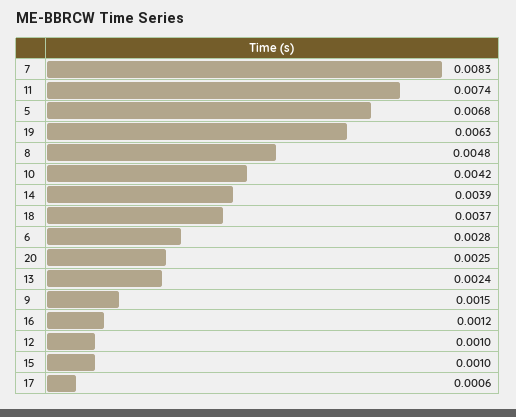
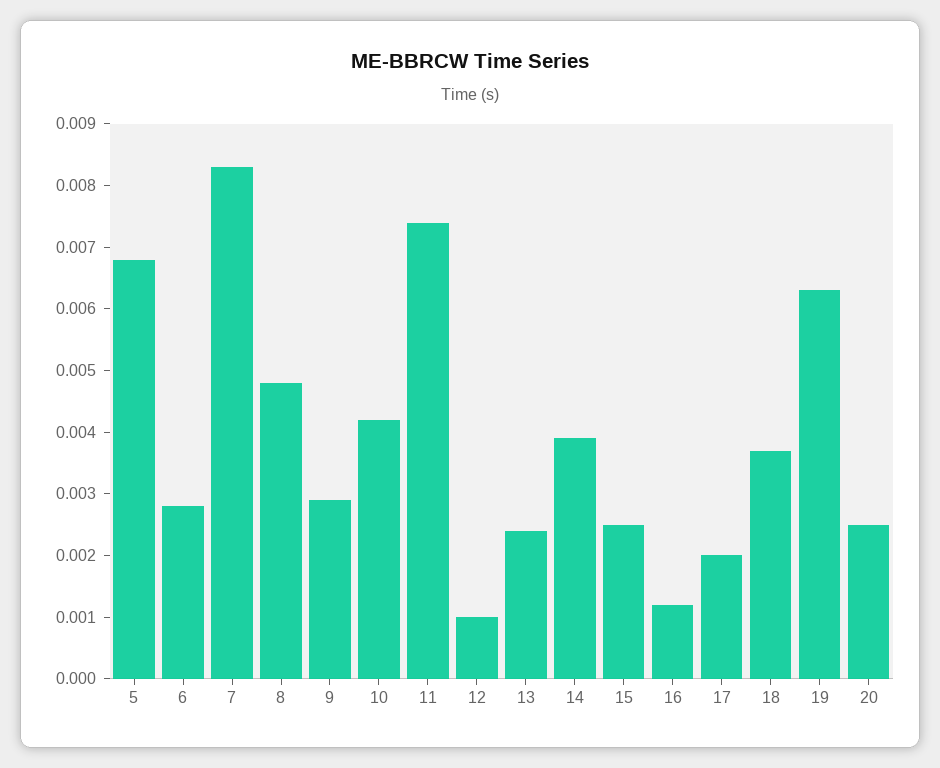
9: 0.0015 -> 0.003
15: 0.001 -> 0.0025
17: 0.0006 -> 0.002

